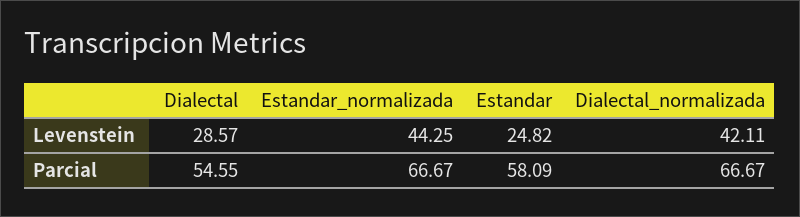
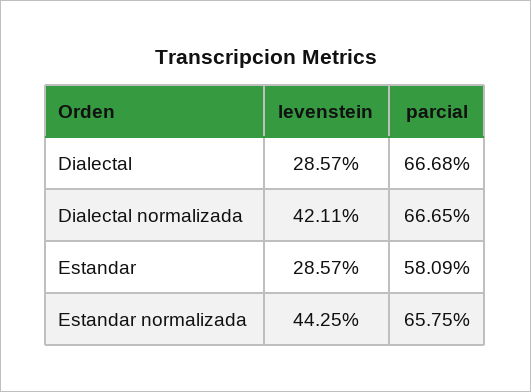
Estandar, Levenstein: 24.82 -> 28.57
Dialectal, Parcial: 54.55 -> 66.68
Estandar_normalizada, Parcial: 66.67 -> 65.75
Dialectal_normalizada, Parcial: 66.67 -> 66.65

